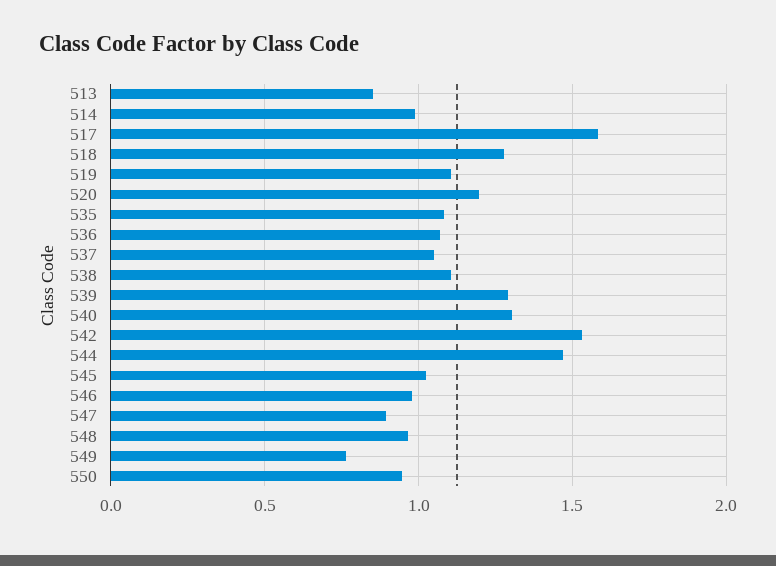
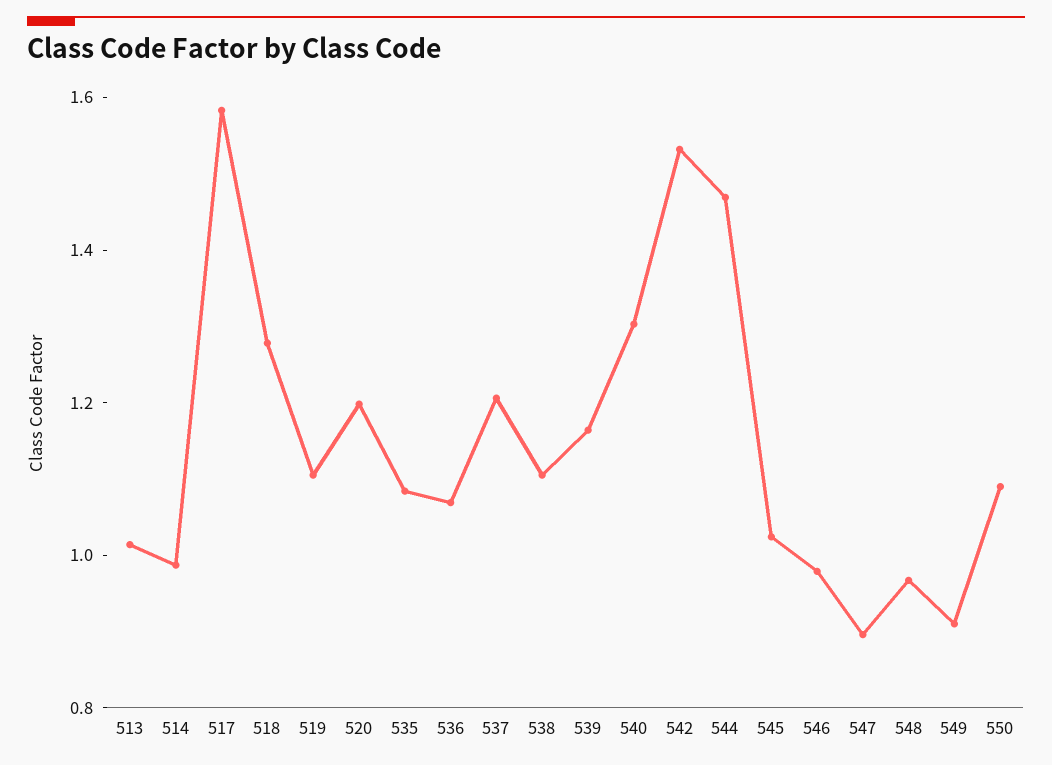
513: 0.85 -> 1
537: 1.05 -> 1.2
539: 1.3 -> 1.15
549: 0.75 -> 0.9
550: 0.95 -> 1.1

